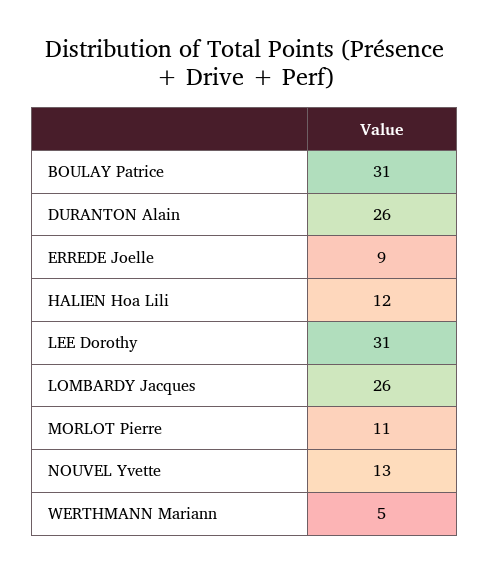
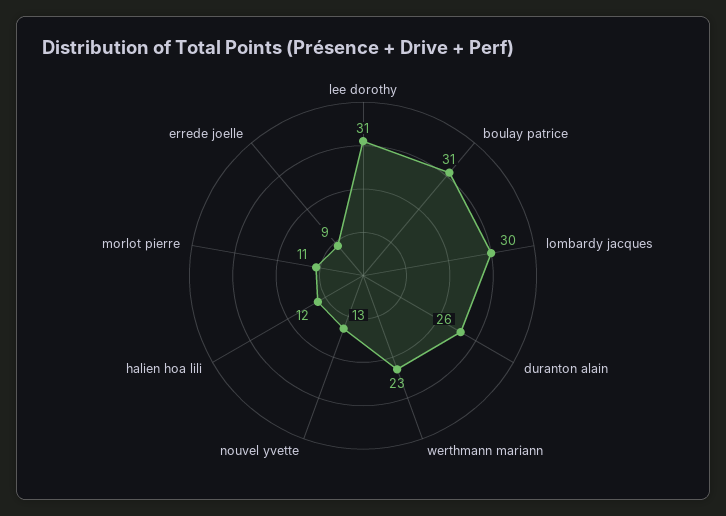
LOMBARDY Jacques: 26 -> 30
WERTHMANN Mariann: 5 -> 23

